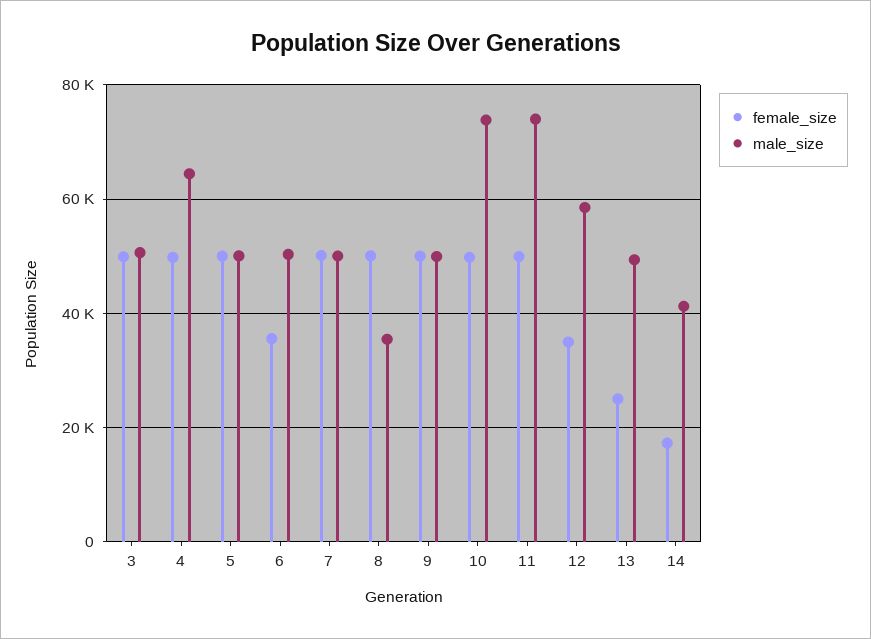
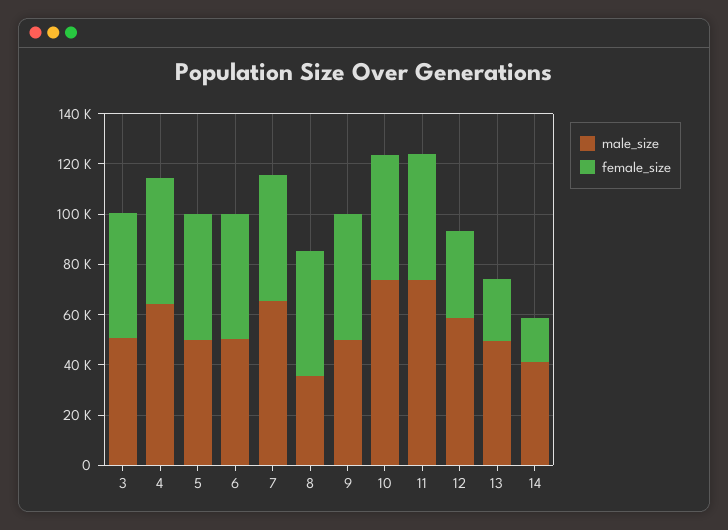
female_size, 6: 36000 -> 50000
male_size, 7: 50000 -> 65000

